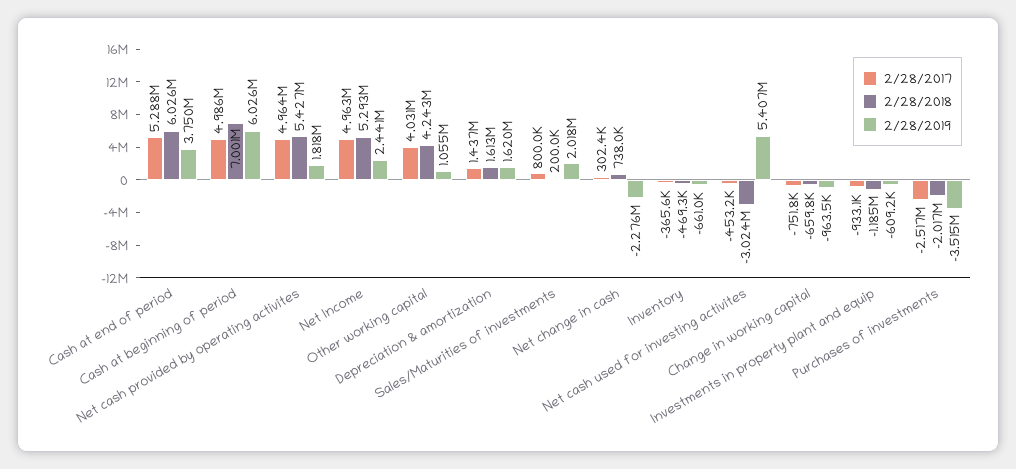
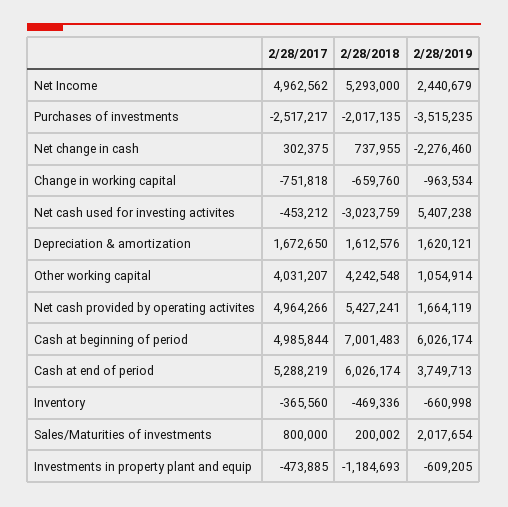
2/28/2019, Net cash provided by operating activites: 1818000 -> 1664119
2/28/2017, Depreciation & amortization: 1437000 -> 1672650
2/28/2017, Investments in property plant and equip: -933100 -> -473885

